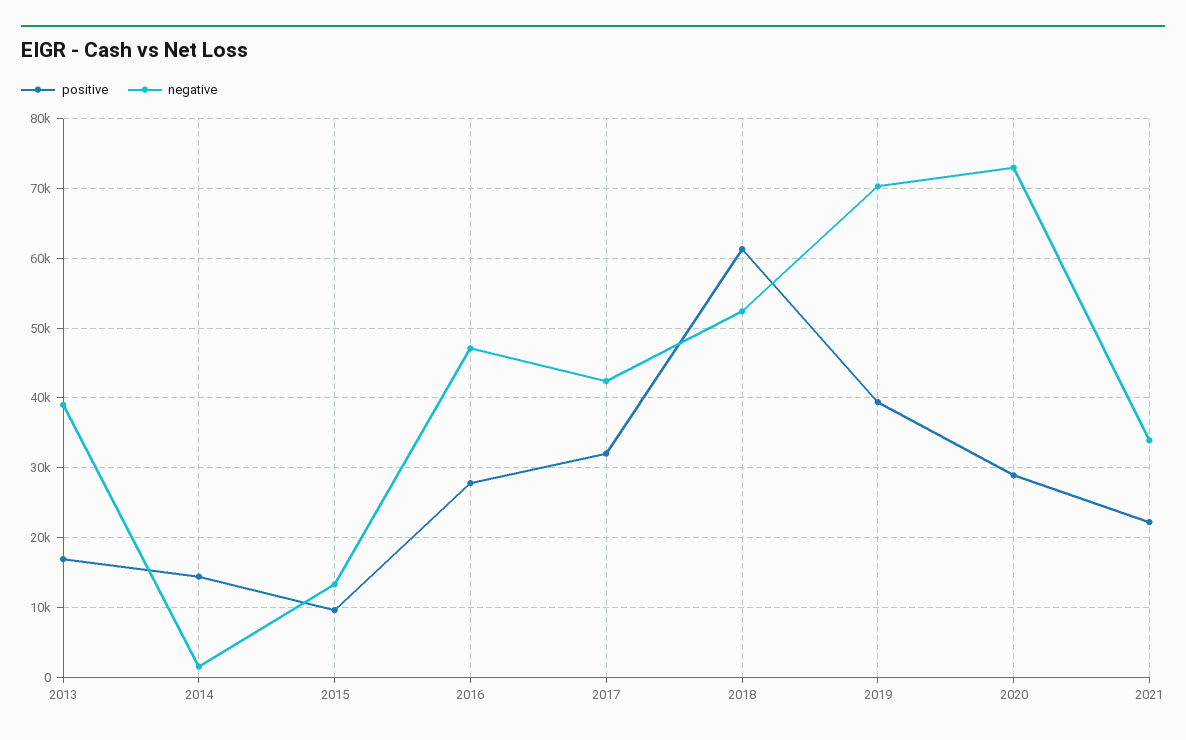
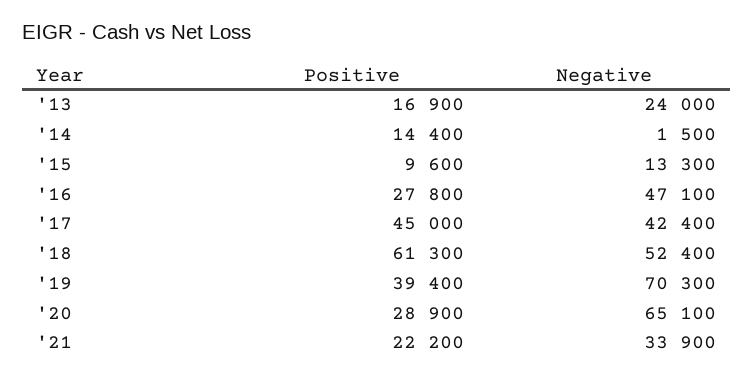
negative, 2013: 39000 -> 24000
positive, 2017: 32000 -> 45000
negative, 2020: 73000 -> 65100

